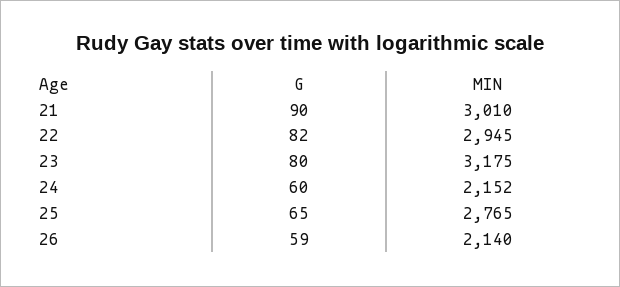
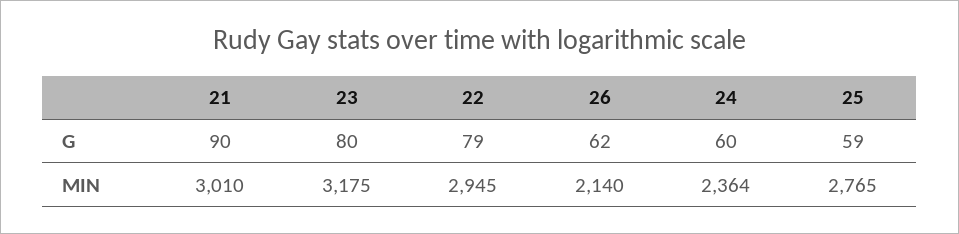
G, 22: 82 -> 79
MIN, 24: 2152 -> 2364
G, 25: 65 -> 59
G, 26: 59 -> 62

